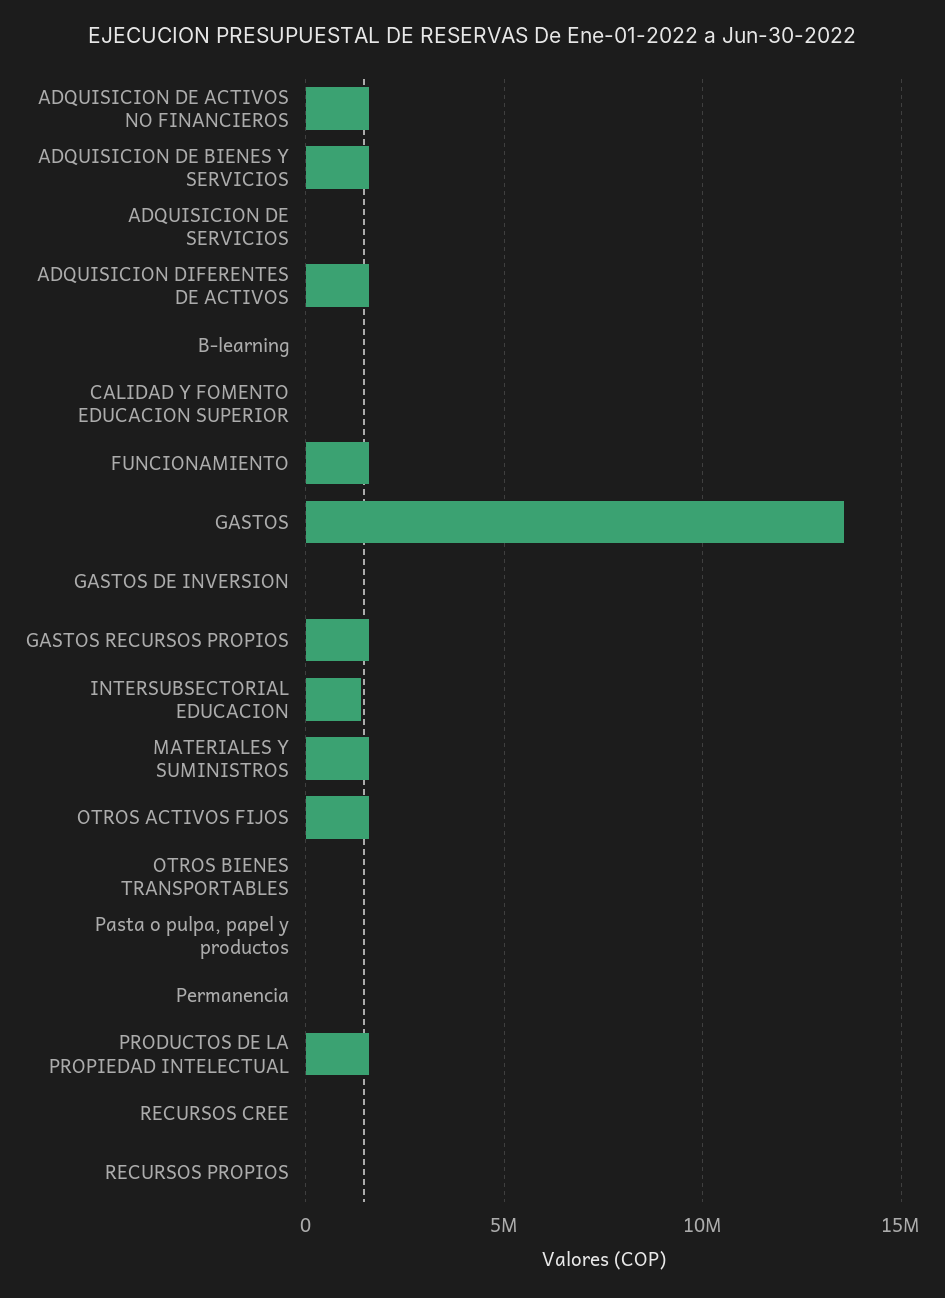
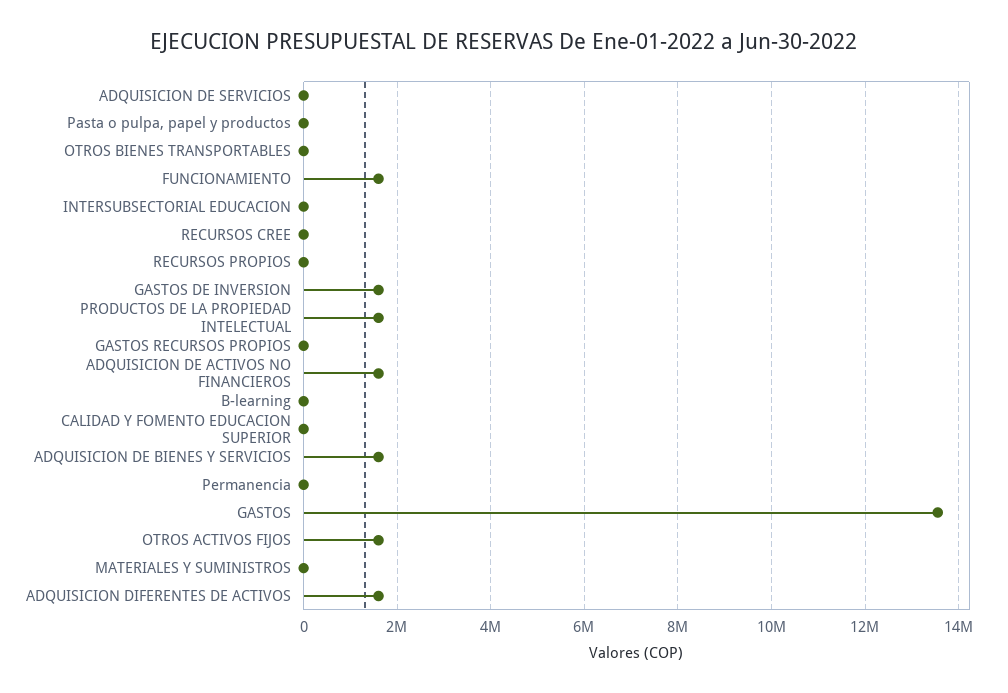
GASTOS DE INVERSION: 0 -> 1600000
GASTOS RECURSOS PROPIOS: 1500000 -> 0
INTERSUBSECTORIAL EDUCACION: 1500000 -> 0
MATERIALES Y SUMINISTROS: 1500000 -> 0

